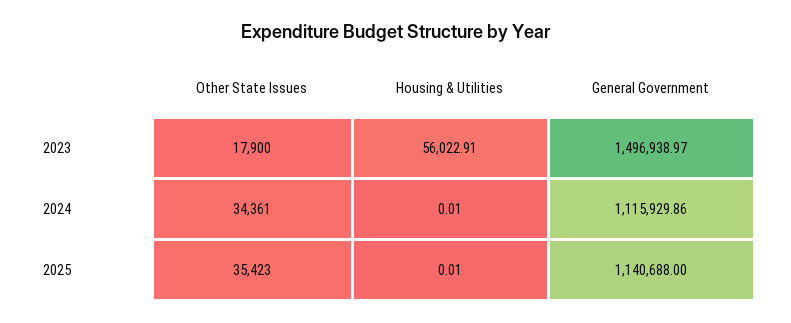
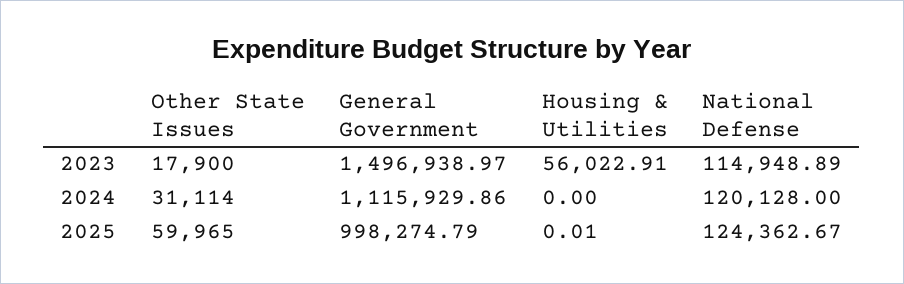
Other State Issues, 2024: 34361 -> 31114
Housing & Utilities, 2024: 0.01 -> 0
Other State Issues, 2025: 35423 -> 59965
General Government, 2025: 1140688 -> 998274.79
National Defense, 2023: none -> 114948.89
National Defense, 2024: none -> 120128
National Defense, 2025: none -> 124362.67

